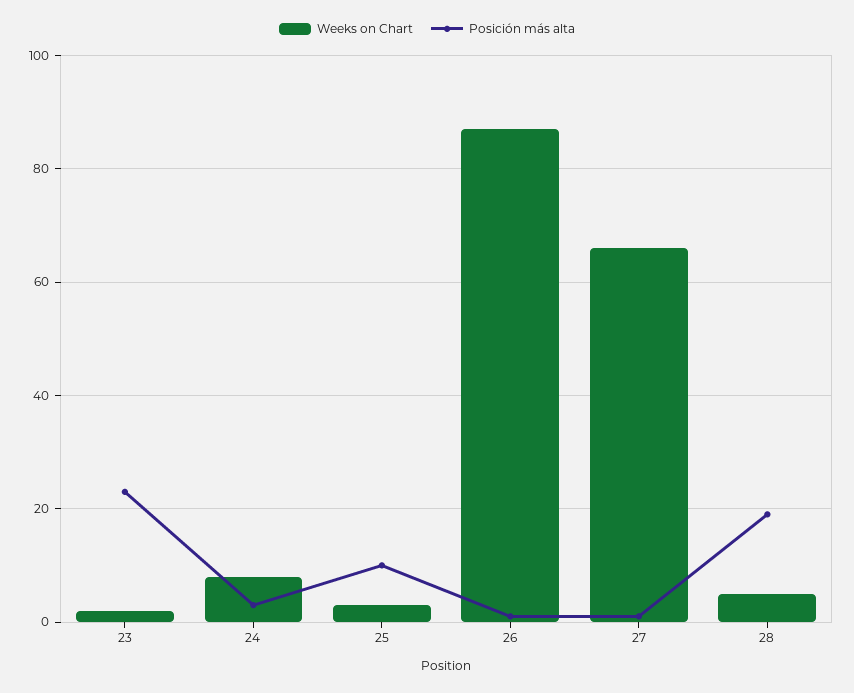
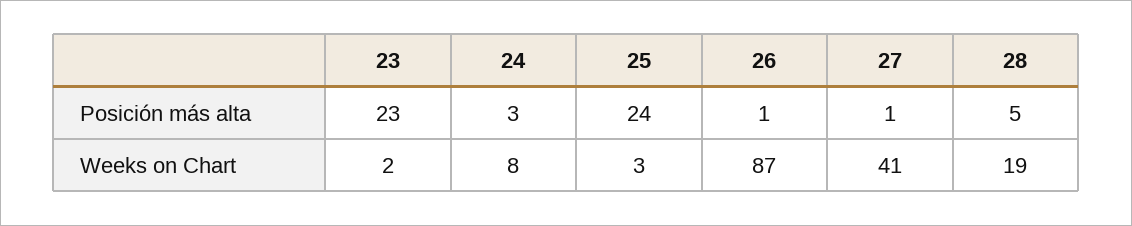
Posición más alta, 25: 10 -> 24
Weeks on Chart, 27: 65 -> 41
Weeks on Chart, 28: 5 -> 19
Posición más alta, 28: 20 -> 5

